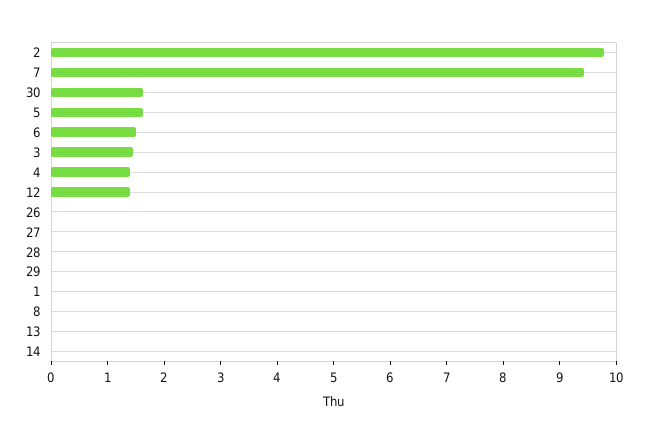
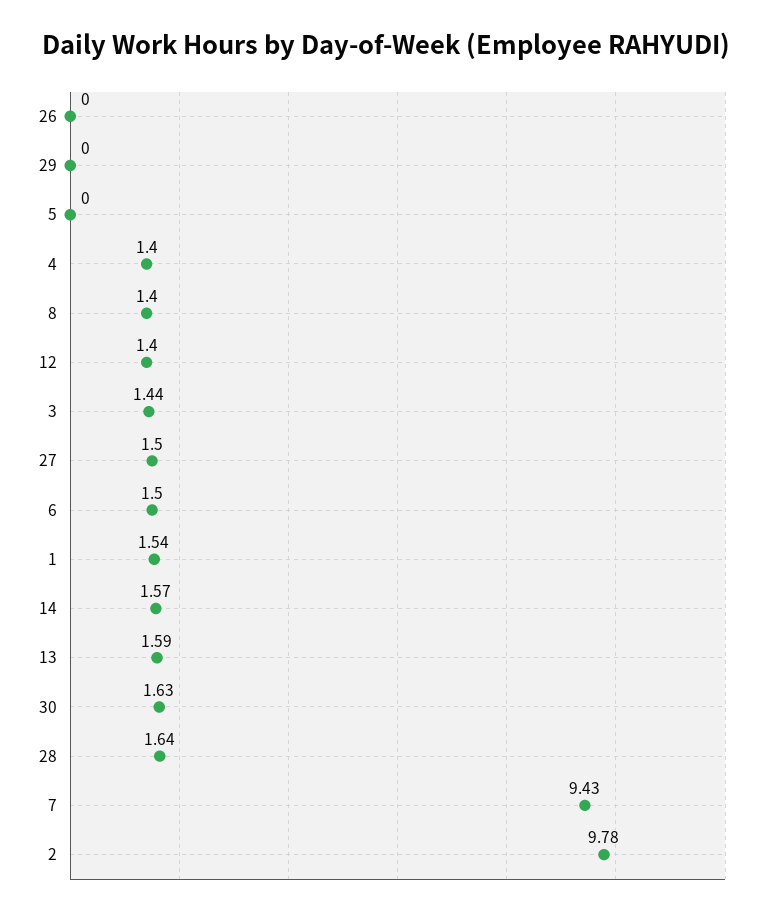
5: 1.6 -> 0
27: 0 -> 1.5
28: 0 -> 1.64
1: 0 -> 1.54
8: 0 -> 1.4
13: 0 -> 1.59
14: 0 -> 1.57

